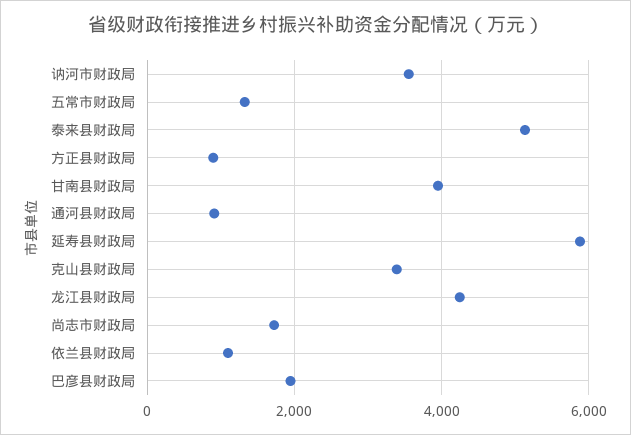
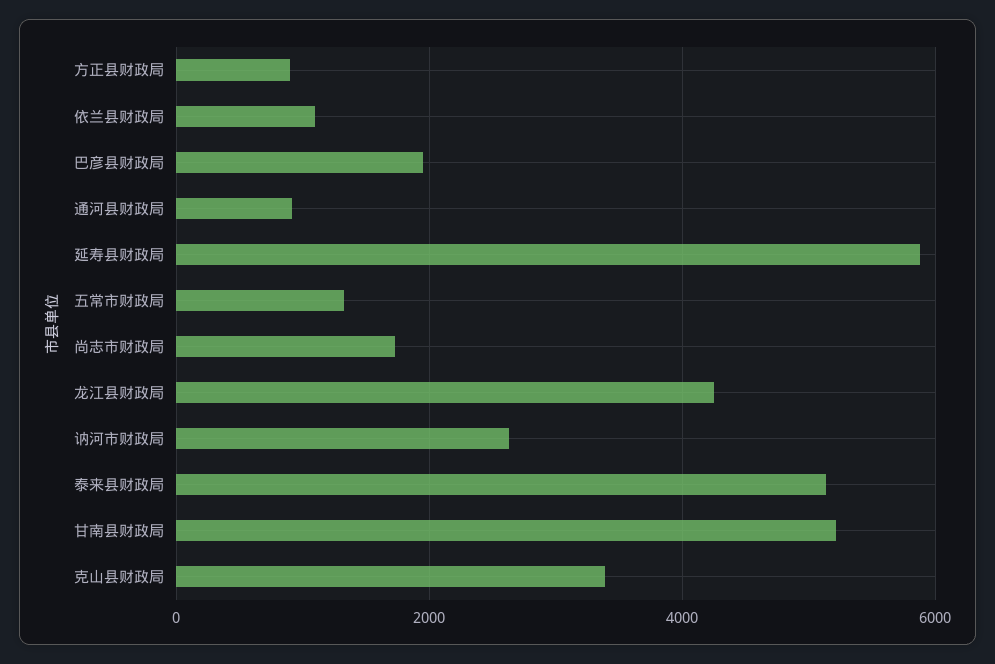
讷河市财政局: 3600 -> 2600
甘南县财政局: 4000 -> 5200

